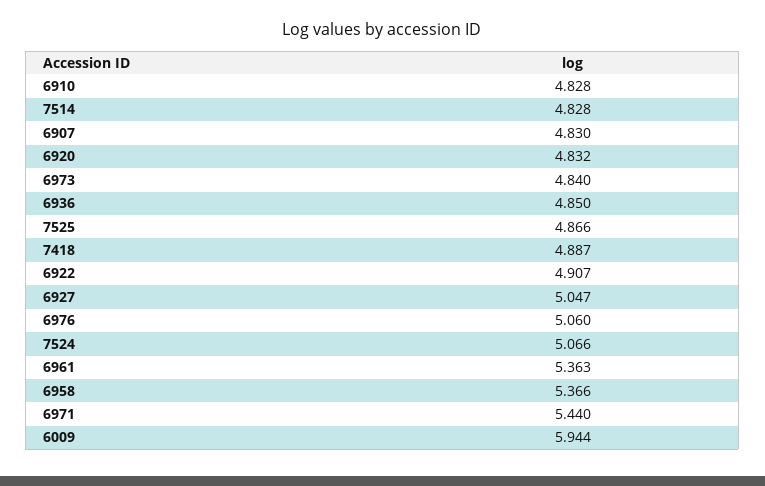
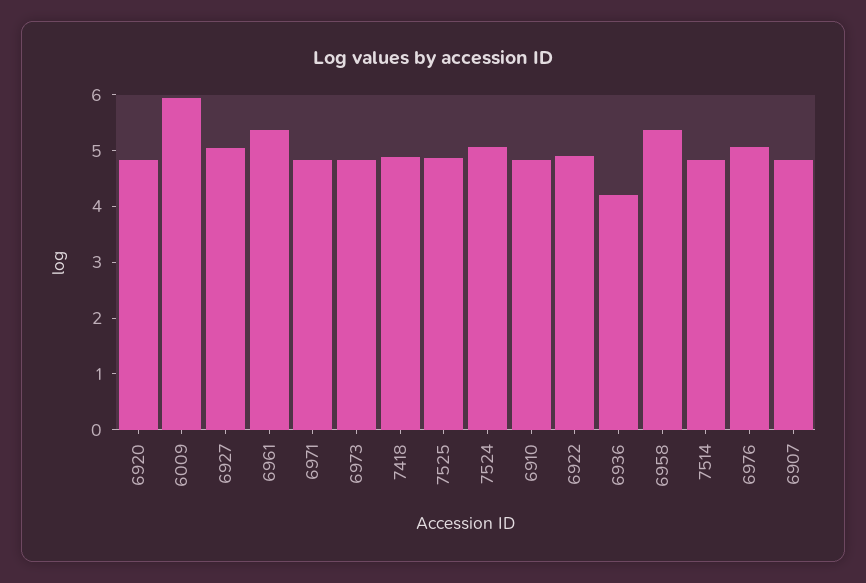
6936: 4.85 -> 4.2
6971: 5.44 -> 4.8

